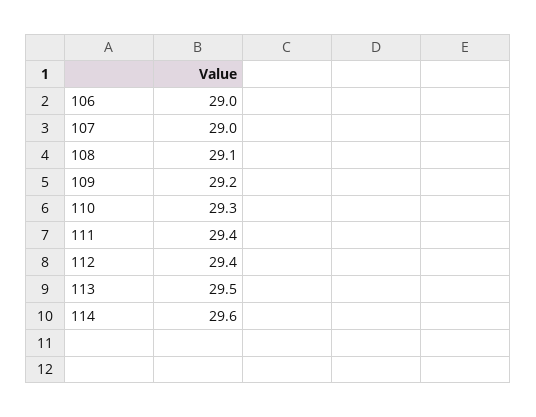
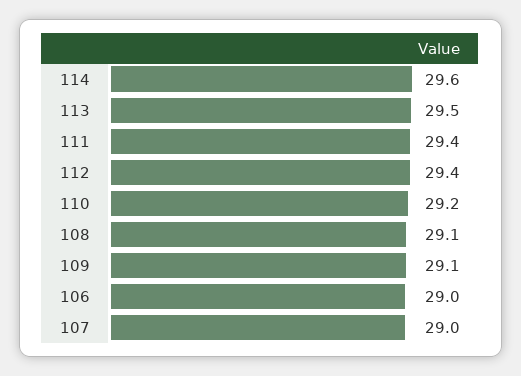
109: 29.2 -> 29.1
110: 29.3 -> 29.2

